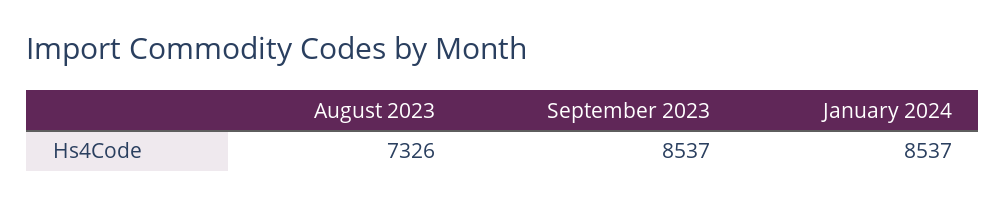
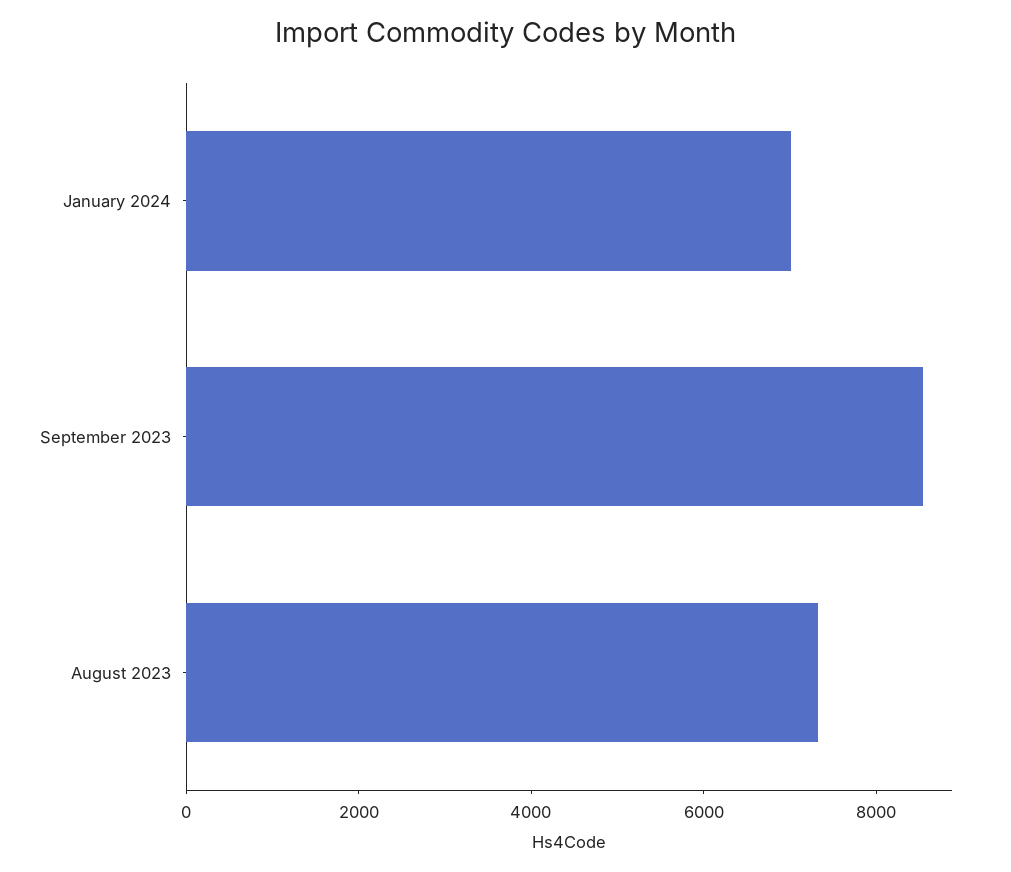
January 2024: 8537 -> 7000

